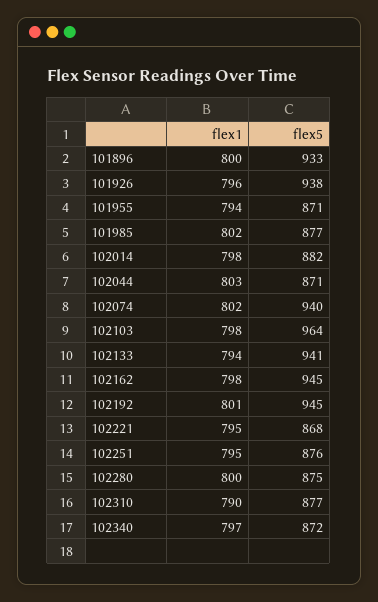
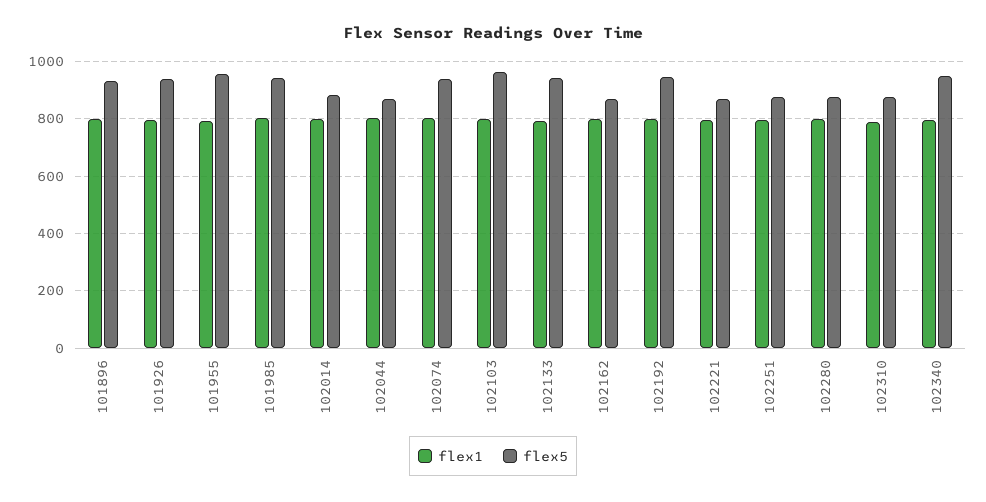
flex5, 101955: 871 -> 950
flex5, 101985: 877 -> 950
flex5, 102162: 945 -> 875
flex5, 102340: 872 -> 950

